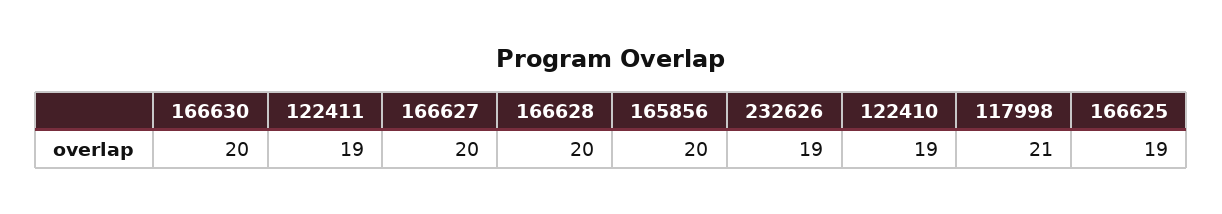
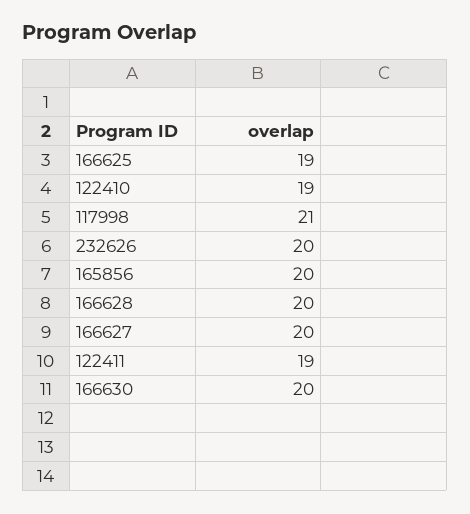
232626: 19 -> 20

